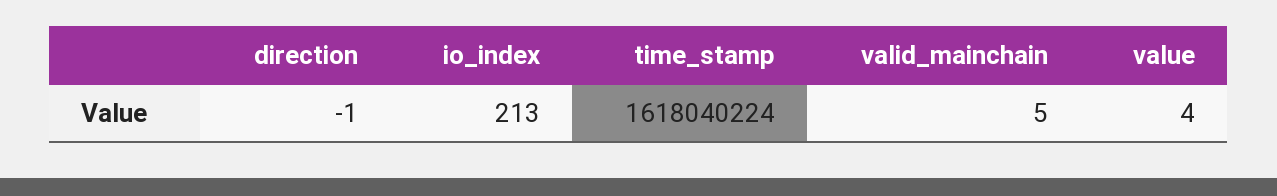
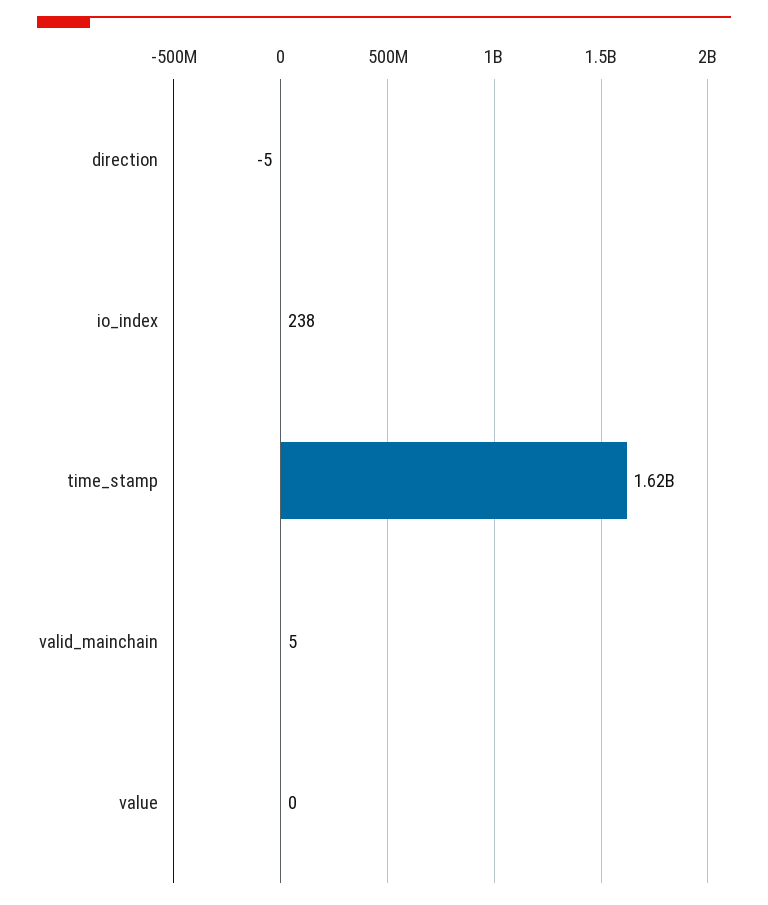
direction: -1 -> -5
io_index: 213 -> 238
value: 4 -> 0

